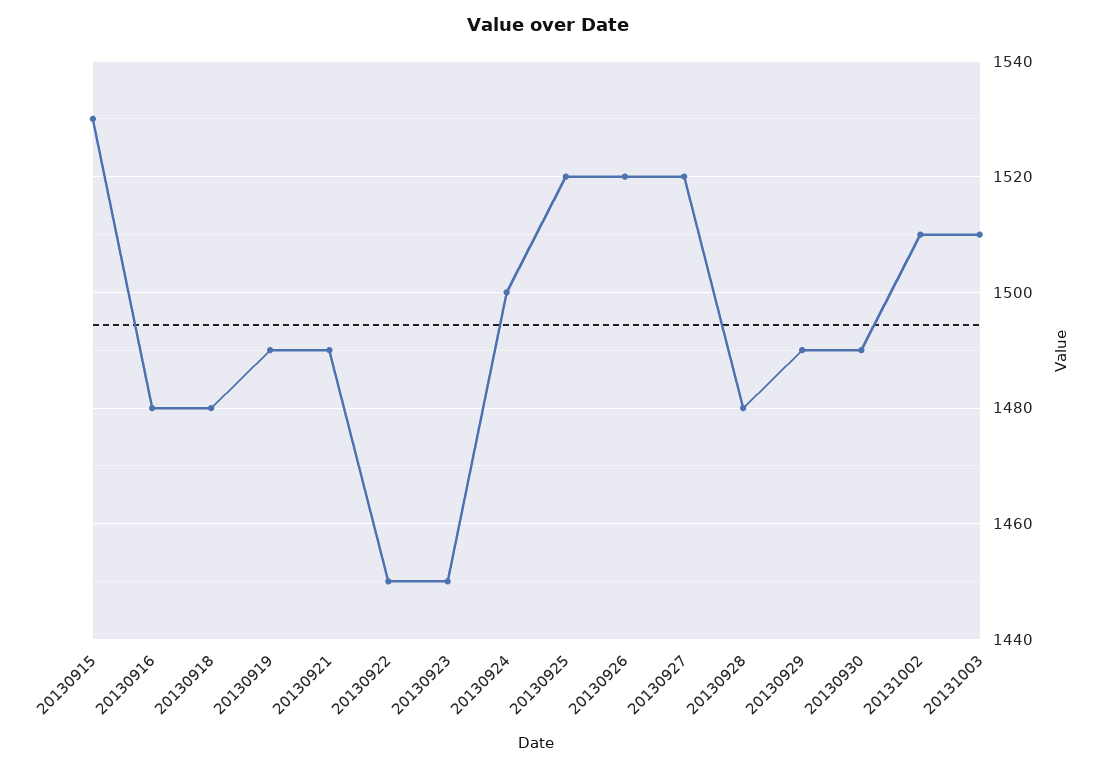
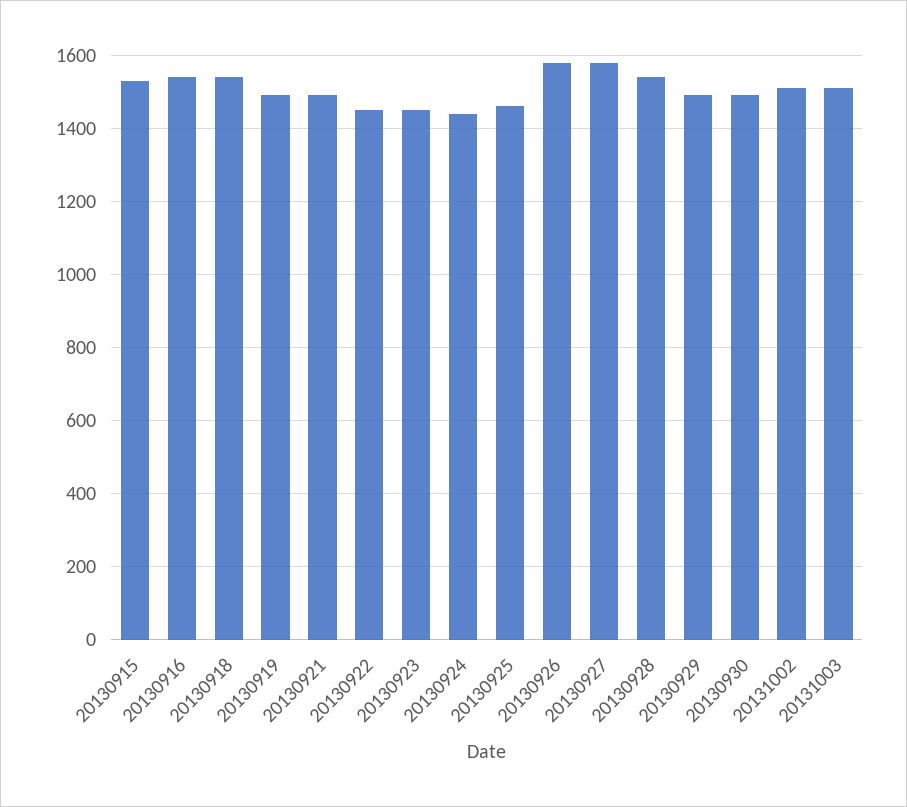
20130916: 1480 -> 1540
20130918: 1480 -> 1540
20130924: 1500 -> 1440
20130925: 1520 -> 1460
20130926: 1520 -> 1580
20130927: 1520 -> 1580
20130928: 1480 -> 1540

